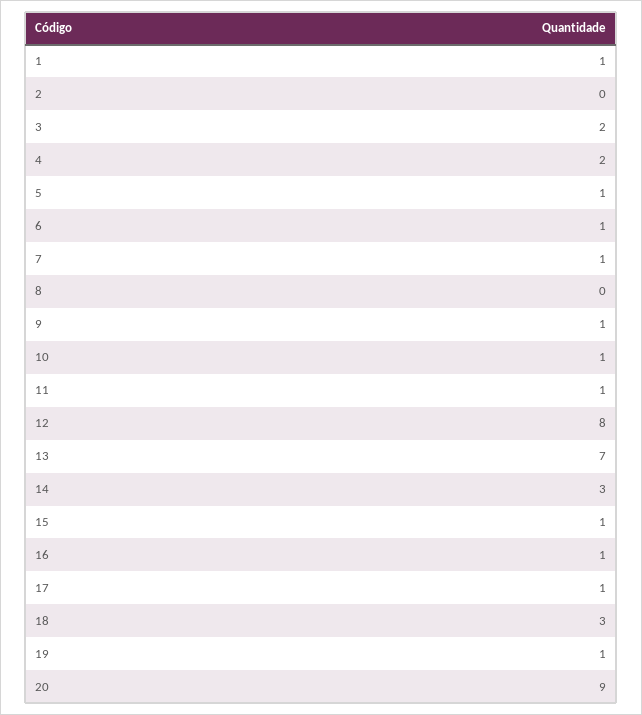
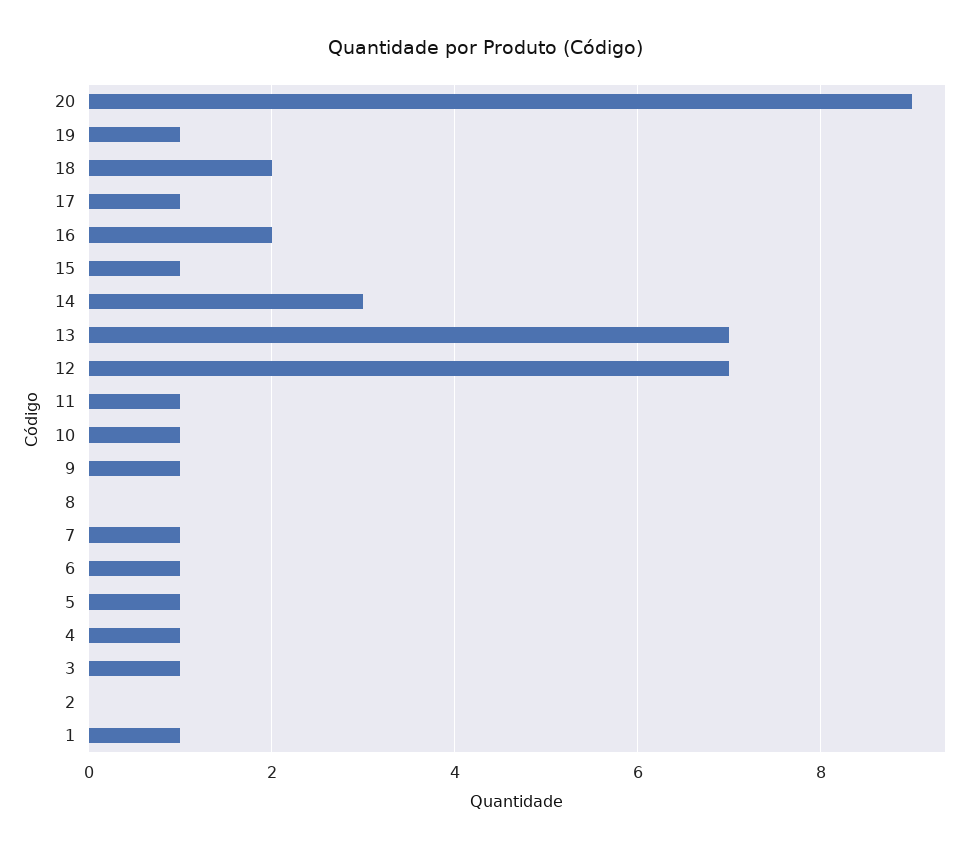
3: 2 -> 1
4: 2 -> 1
12: 8 -> 7
16: 1 -> 2
18: 3 -> 2

